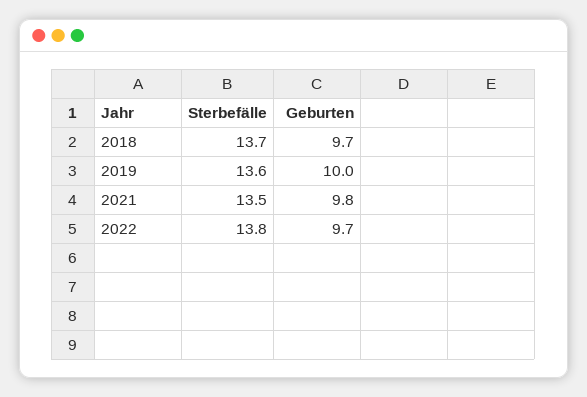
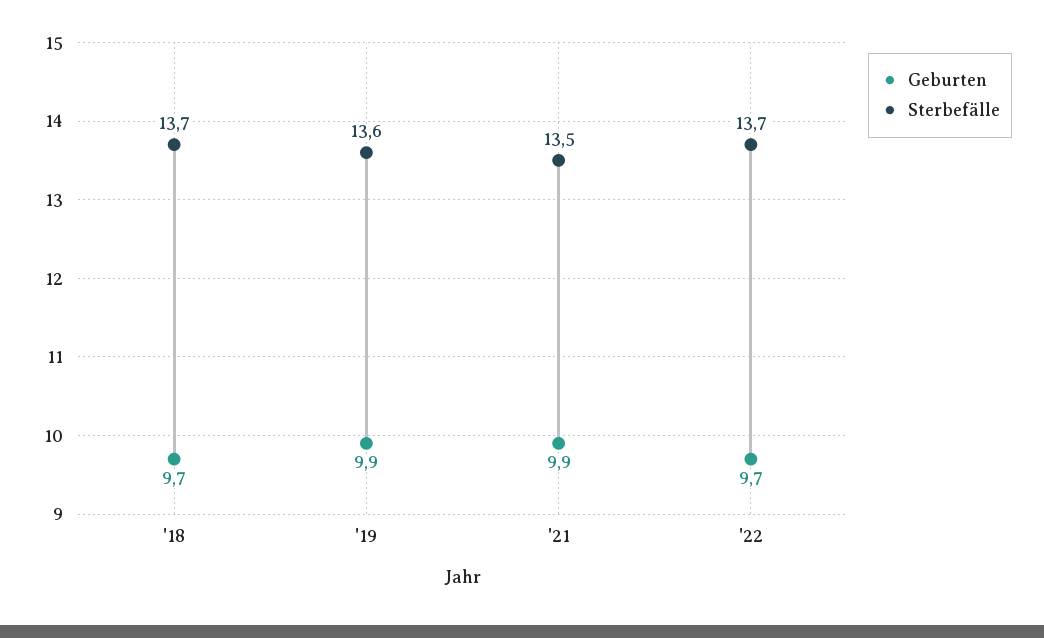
Geburten, 2019: 10 -> 9.9
Geburten, 2021: 9.8 -> 9.9
Sterbefälle, 2022: 13.8 -> 13.7

